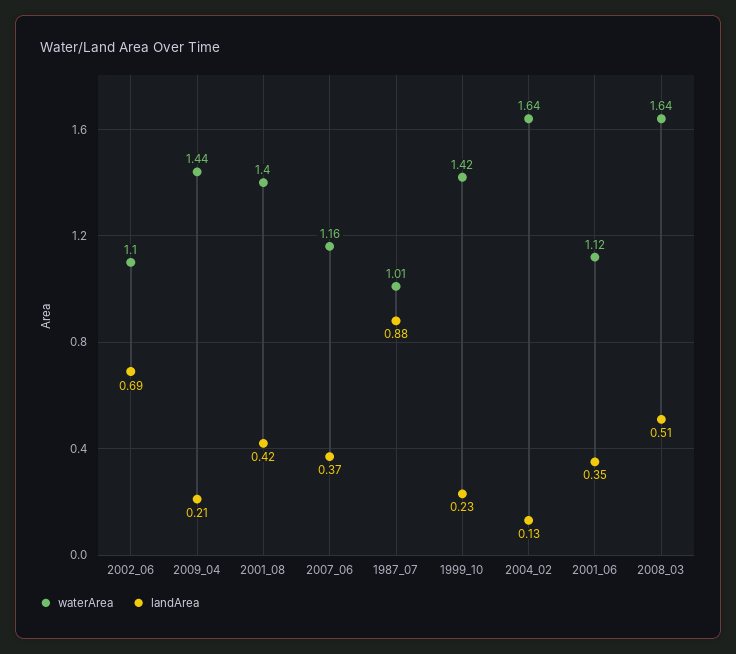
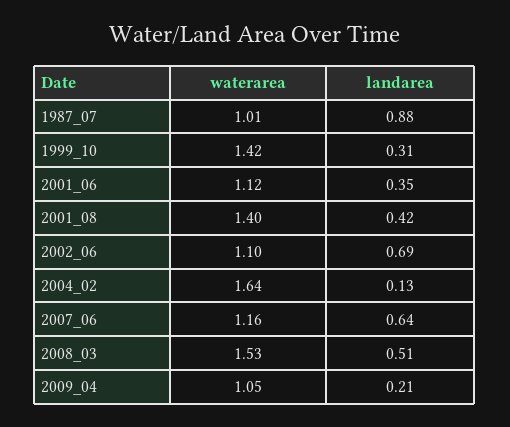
waterArea, 2009_04: 1.44 -> 1.05
landArea, 2007_06: 0.37 -> 0.64
landArea, 1999_10: 0.23 -> 0.31
waterArea, 2008_03: 1.64 -> 1.53

